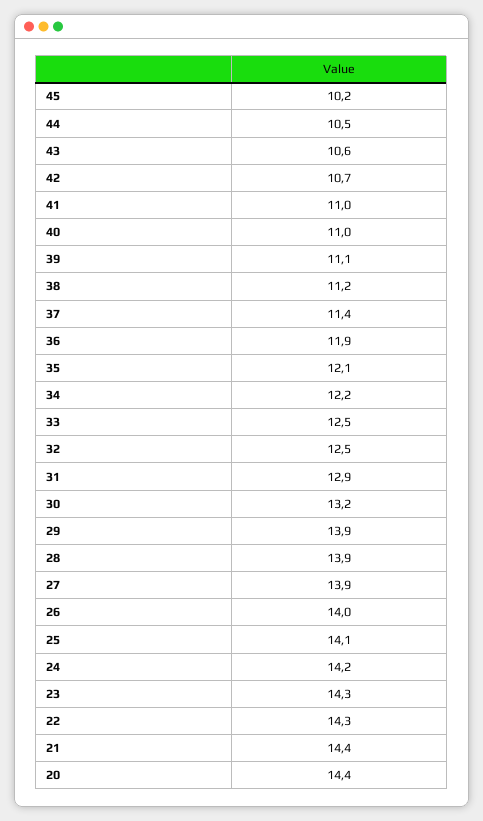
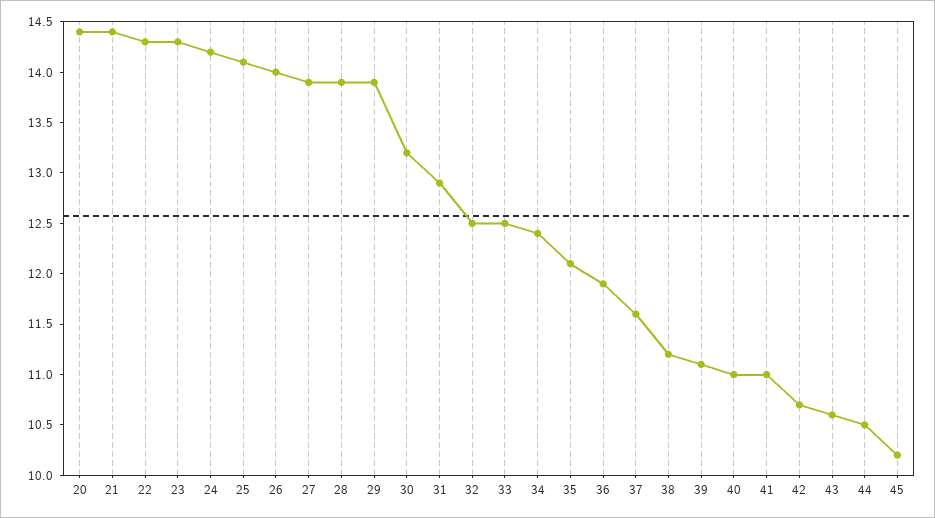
37: 11.4 -> 11.6
34: 12.2 -> 12.4

